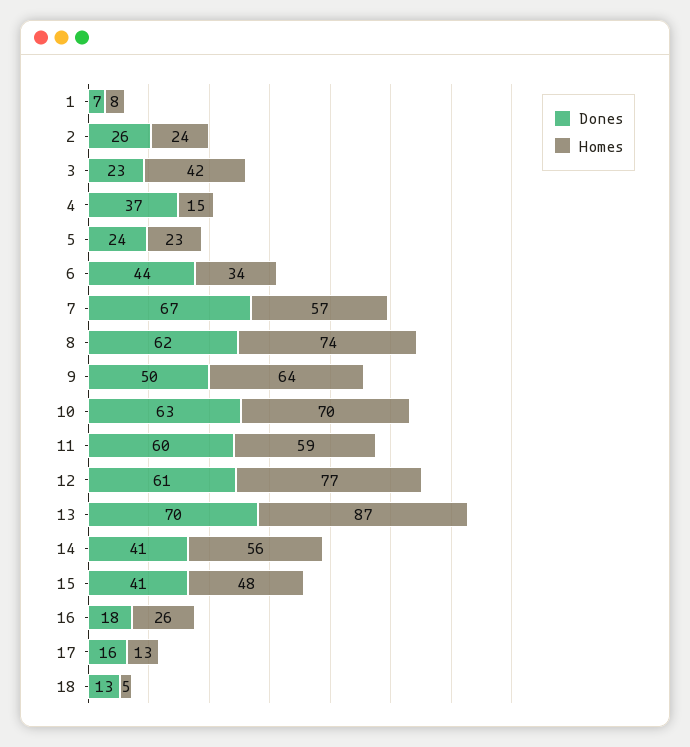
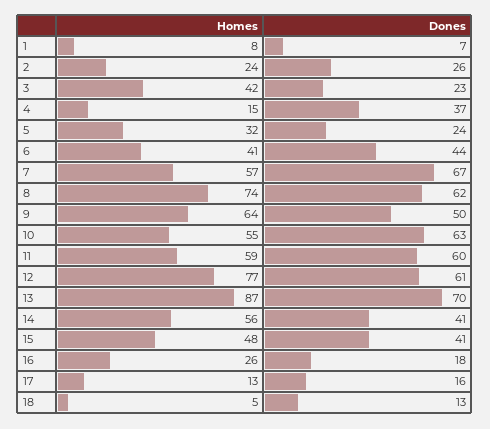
Homes, 5: 23 -> 32
Homes, 6: 34 -> 41
Homes, 10: 70 -> 55

